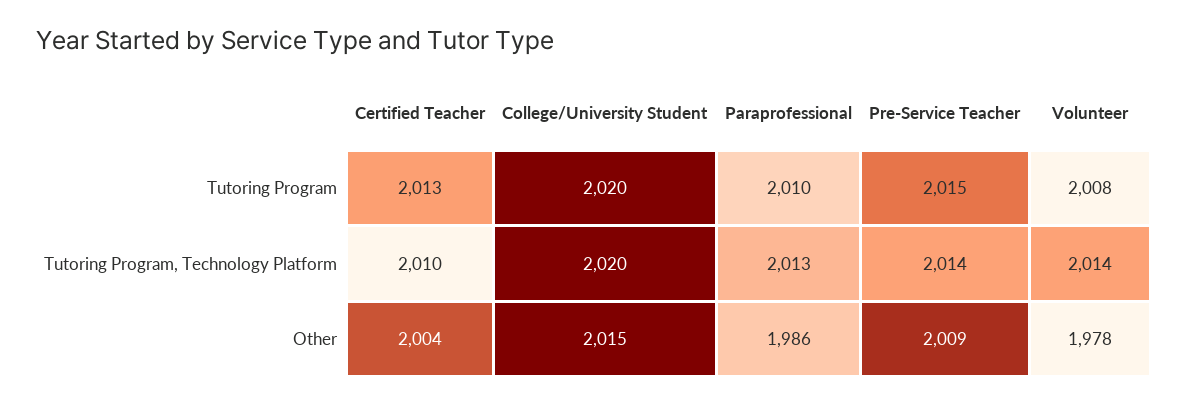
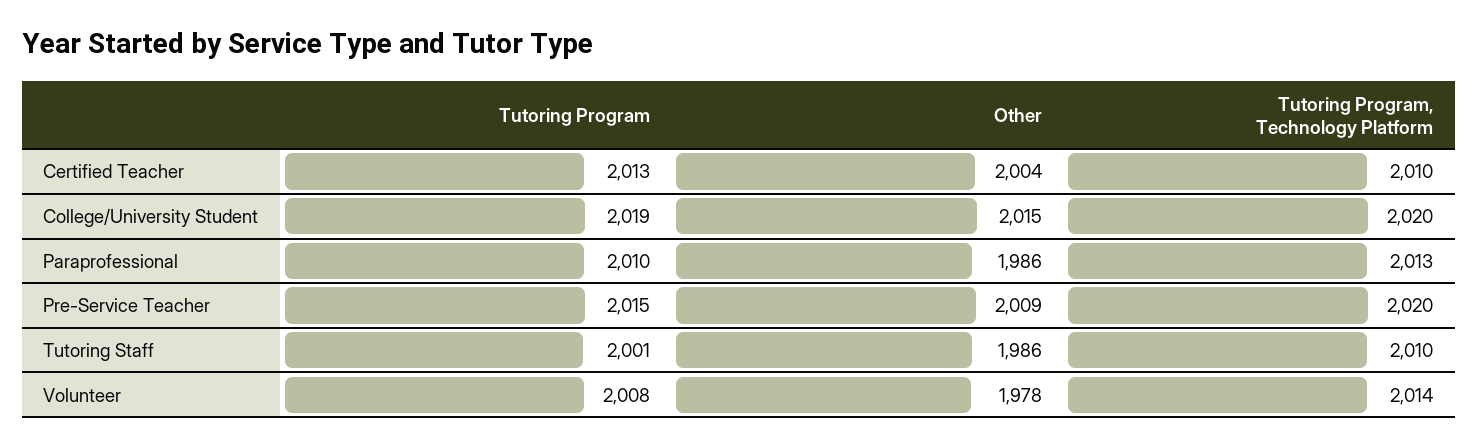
College/University Student, Tutoring Program: 2020 -> 2019
Pre-Service Teacher, Tutoring Program, Technology Platform: 2014 -> 2020
Tutoring Staff, Tutoring Program: none -> 2001
Tutoring Staff, Other: none -> 1986
Tutoring Staff, Tutoring Program, Technology Platform: none -> 2010

